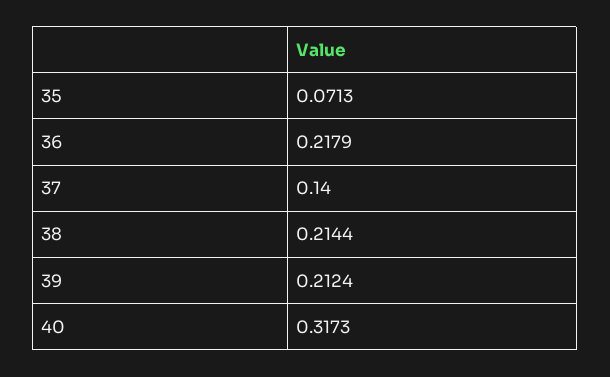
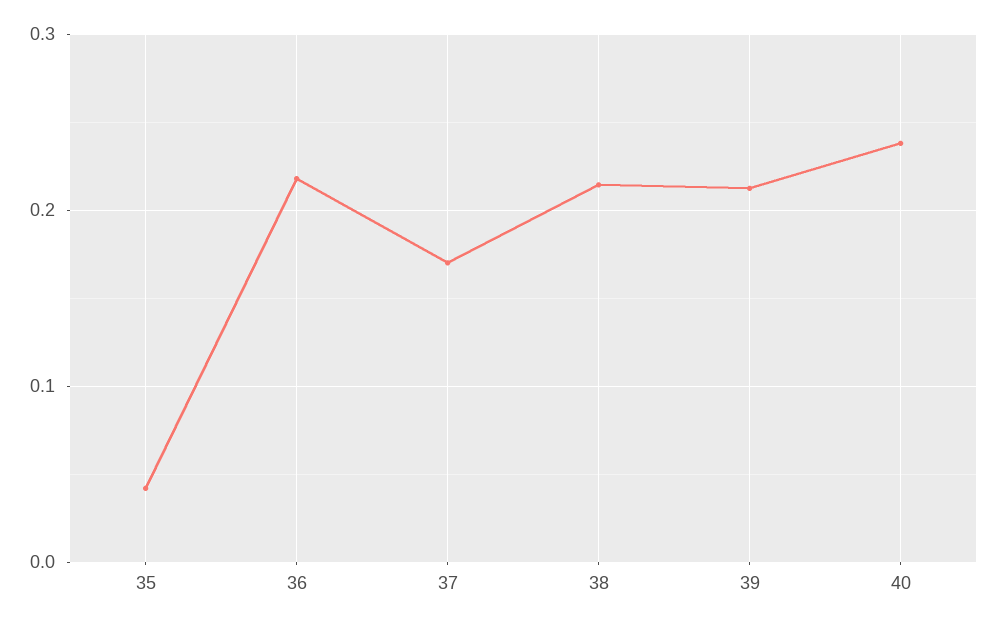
35: 0.0713 -> 0.04
37: 0.14 -> 0.17
40: 0.3173 -> 0.24

